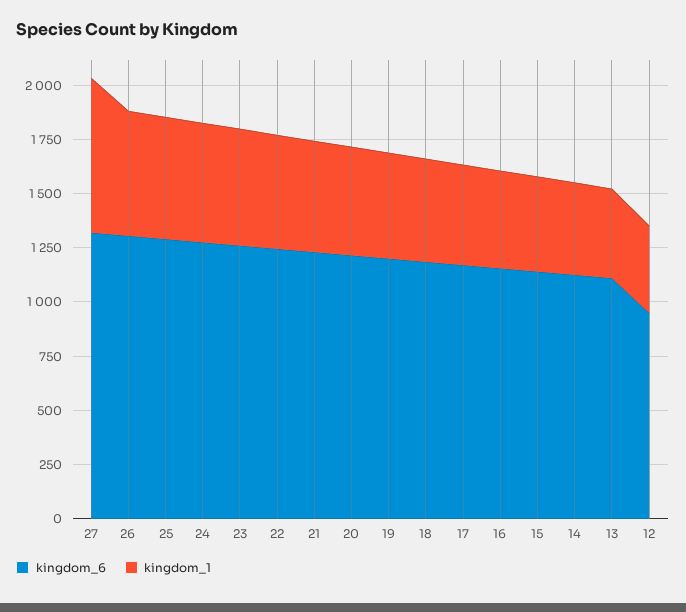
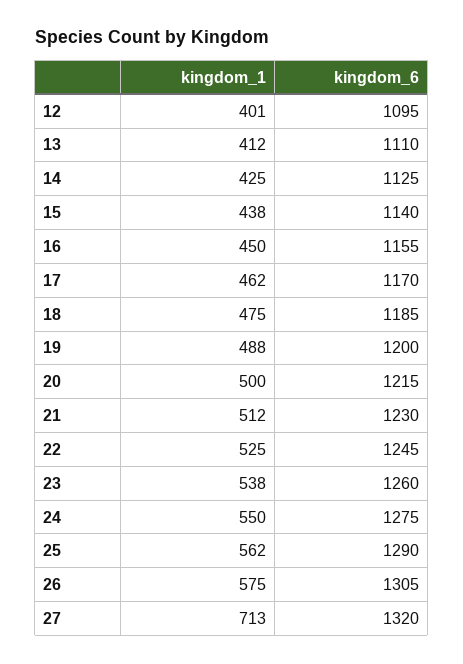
kingdom_6, 12: 950 -> 1095

